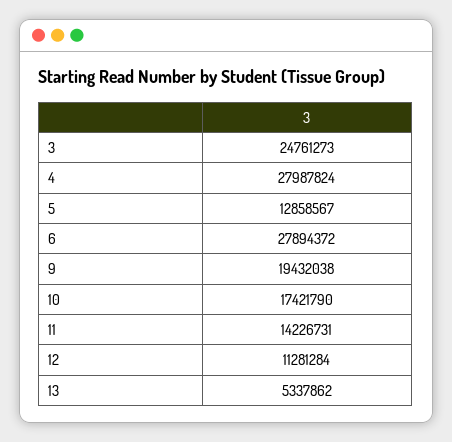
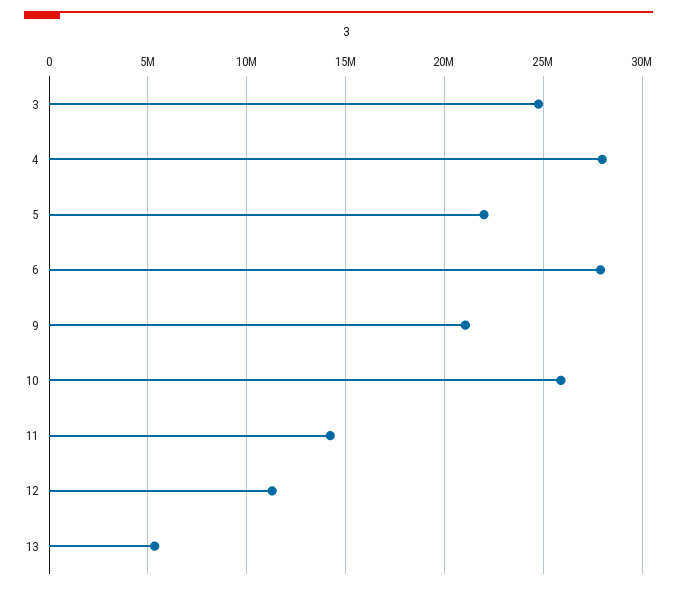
5: 12858567 -> 22000000
9: 19432038 -> 21000000
10: 17421790 -> 26000000

